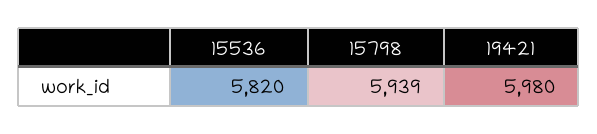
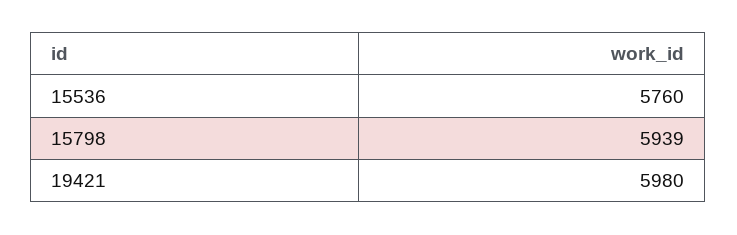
15536: 5820 -> 5760

